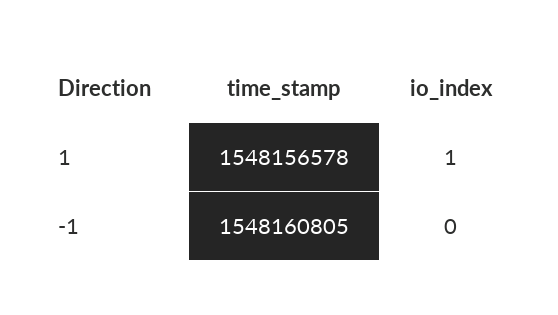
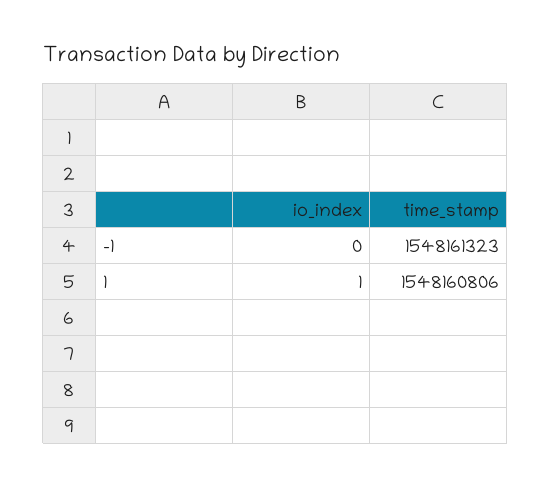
time_stamp, 1: 1548156578 -> 1548160806
time_stamp, -1: 1548160805 -> 1548161323

